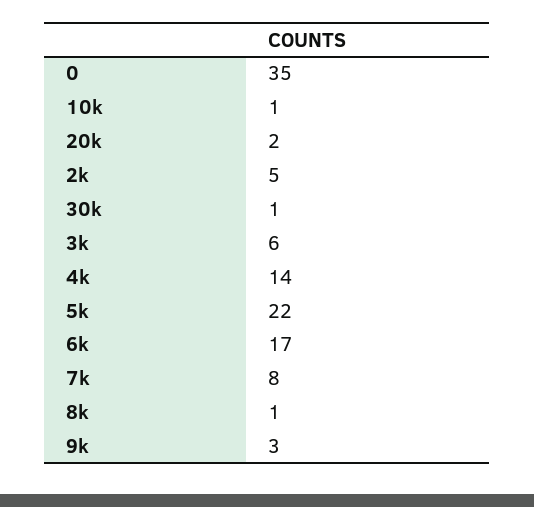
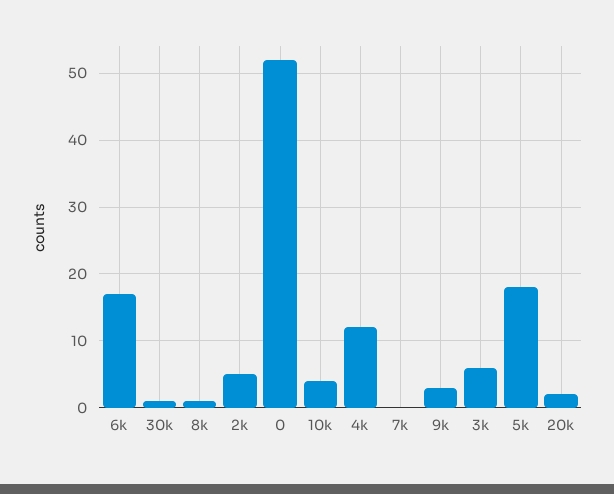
0: 35 -> 52
10k: 1 -> 4
4k: 14 -> 12
5k: 22 -> 18
7k: 8 -> 0

